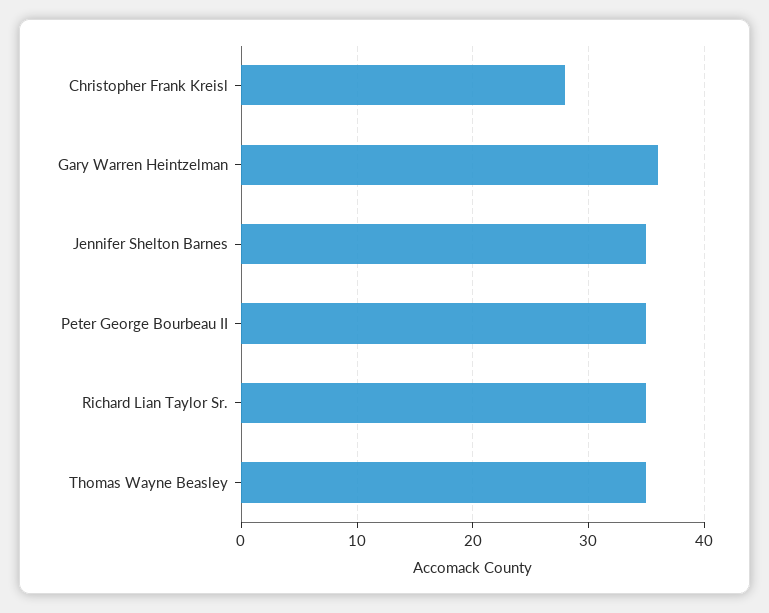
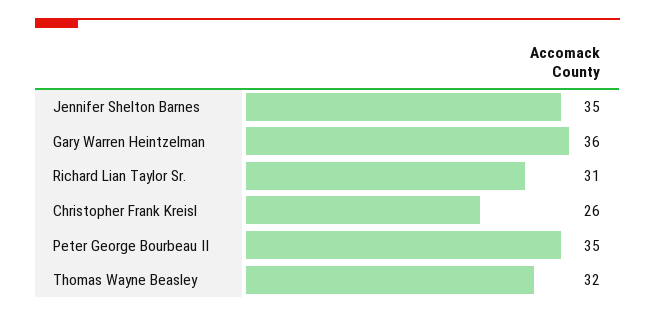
Christopher Frank Kreisl: 28 -> 26
Richard Lian Taylor Sr.: 35 -> 31
Thomas Wayne Beasley: 35 -> 32

